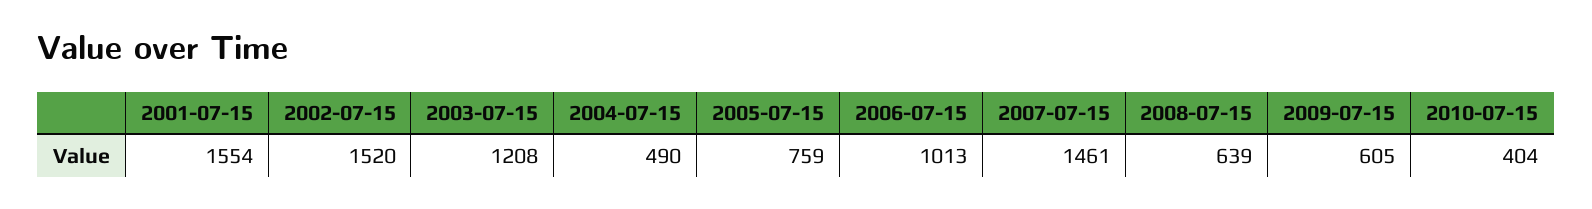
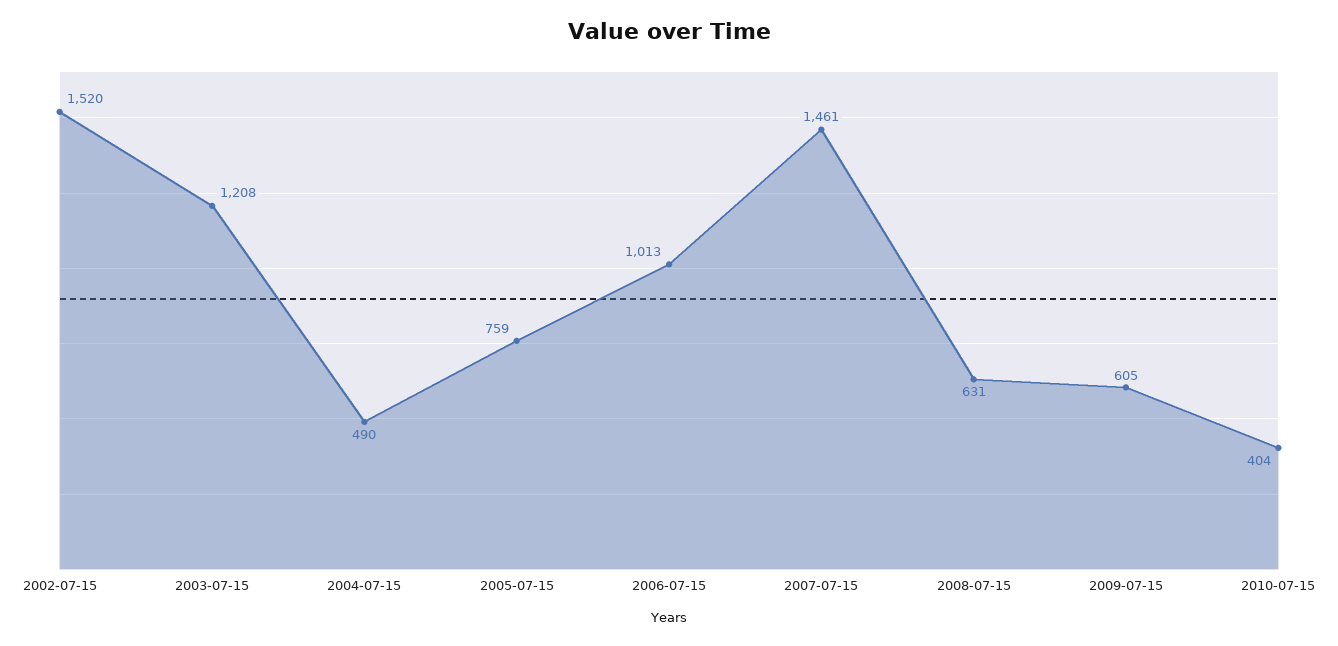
2001-07-15: 1554 -> none
2008-07-15: 639 -> 631

